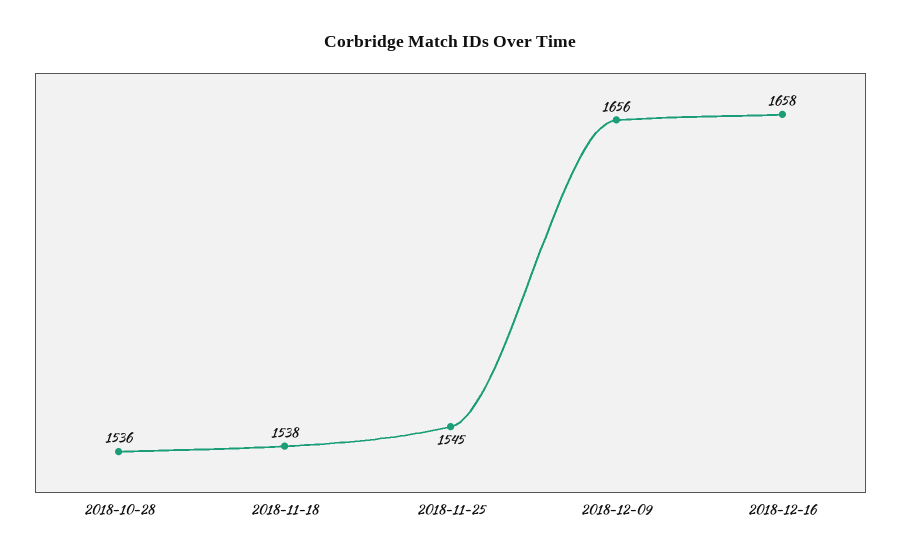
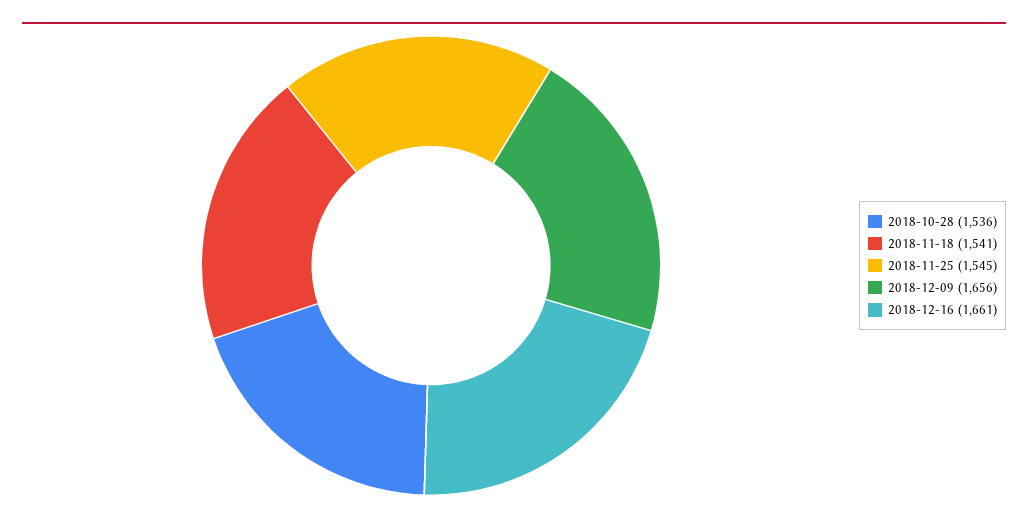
2018-11-18: 1538 -> 1541
2018-12-16: 1658 -> 1661

